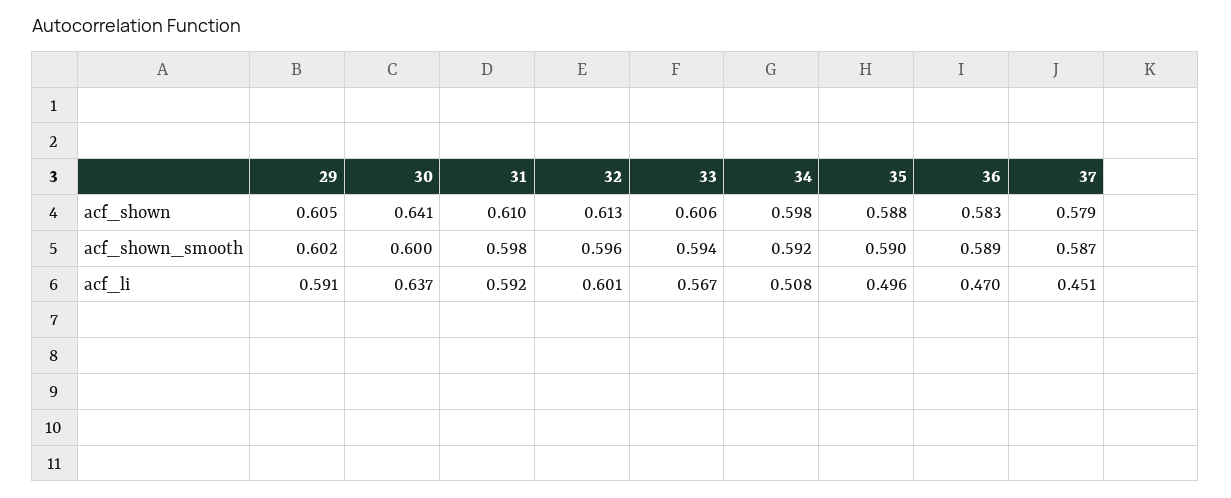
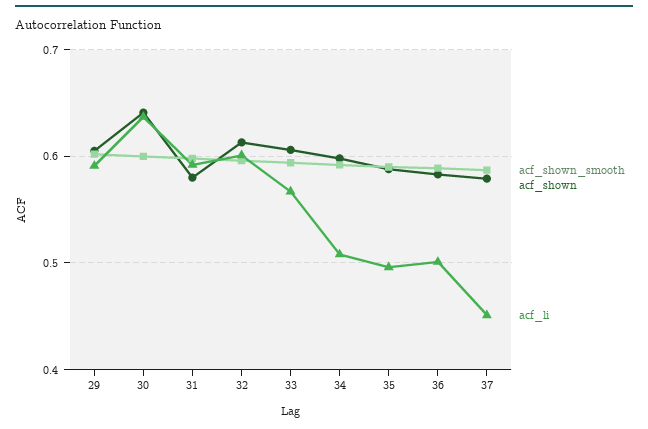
acf_shown, 31: 0.61 -> 0.58
acf_li, 36: 0.47 -> 0.5

